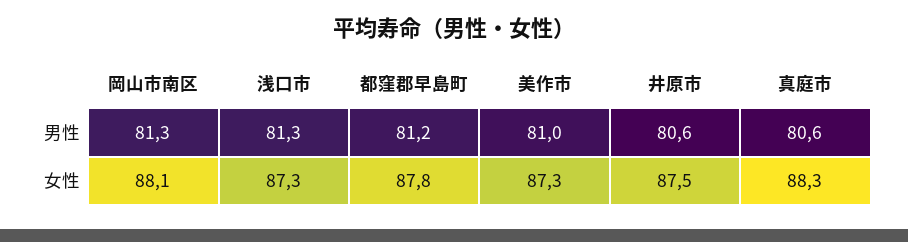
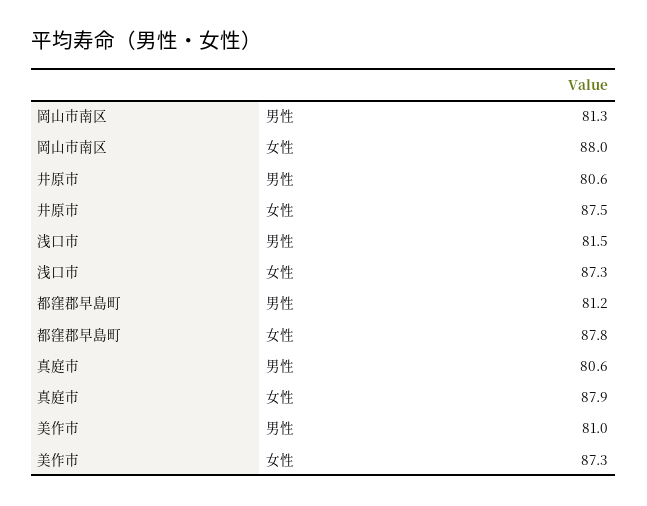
浅口市, 男性: 81.3 -> 81.5
岡山市南区, 女性: 88.1 -> 88
真庭市, 女性: 88.3 -> 87.9

